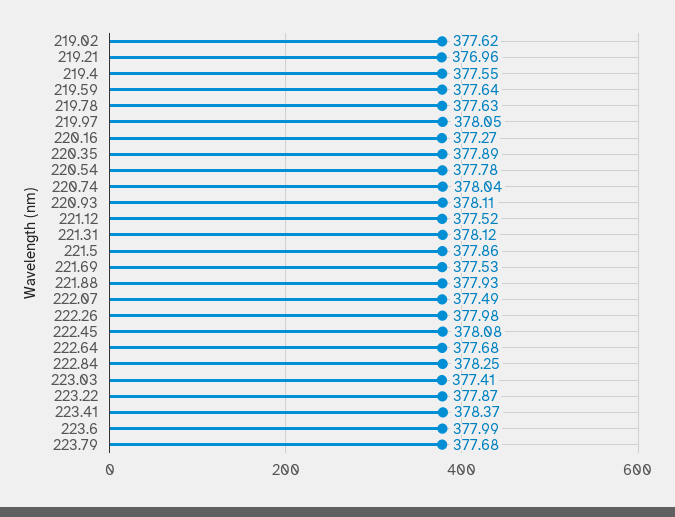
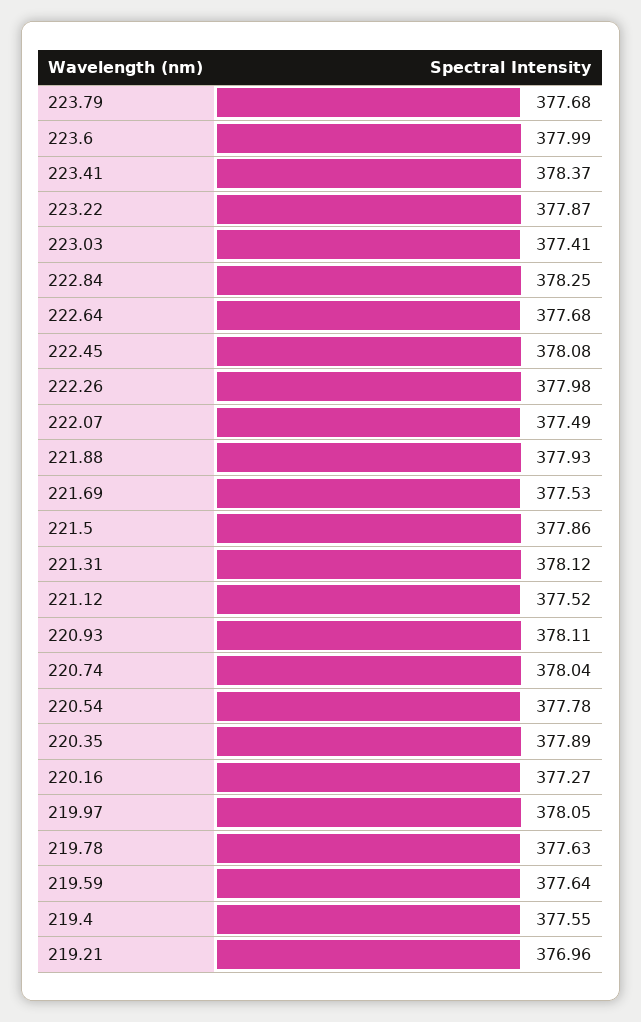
219.02: 377.62 -> none

